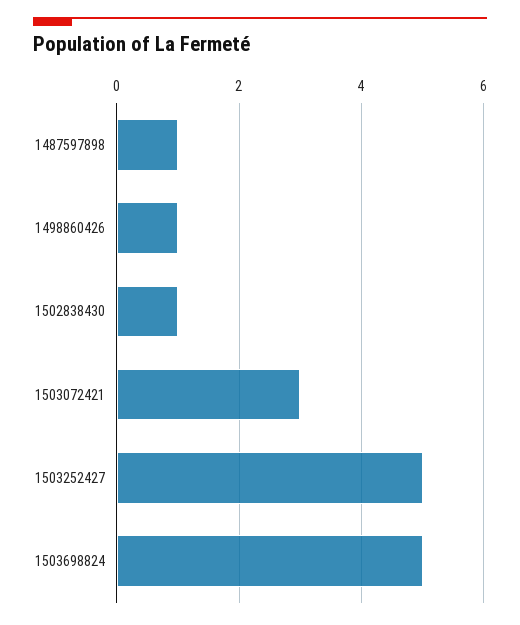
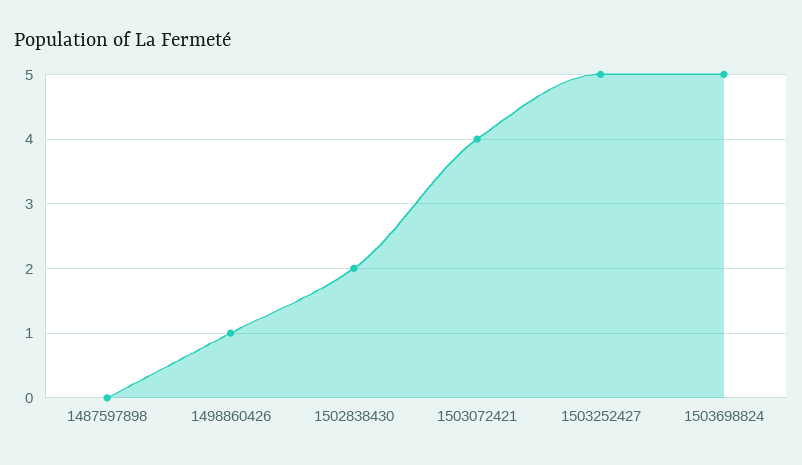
1487597898: 1 -> 0
1502838430: 1 -> 2
1503072421: 3 -> 4

